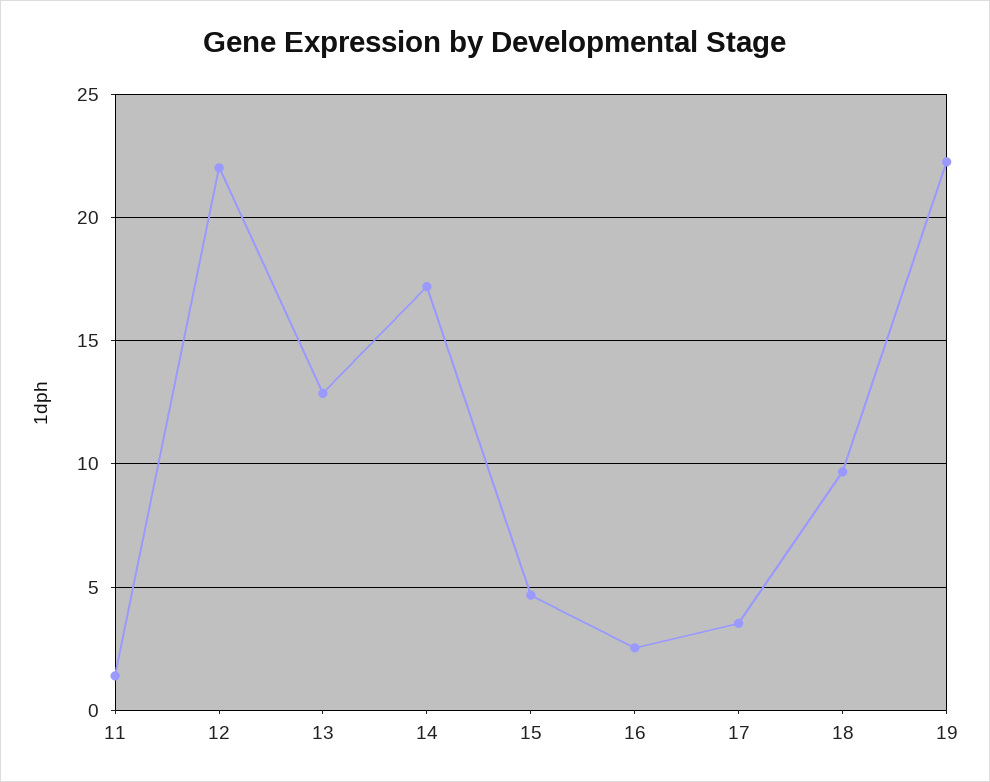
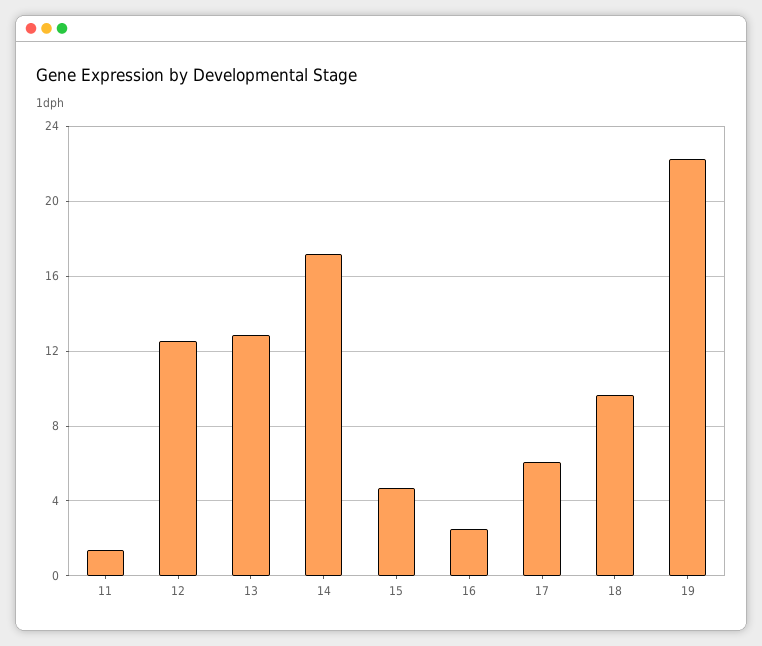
12: 22 -> 12.5
17: 3.5 -> 6

